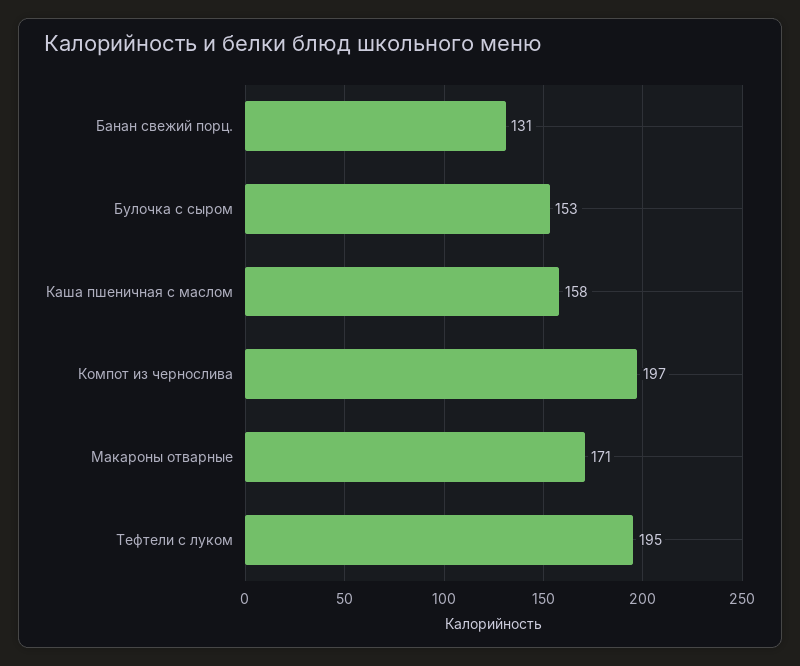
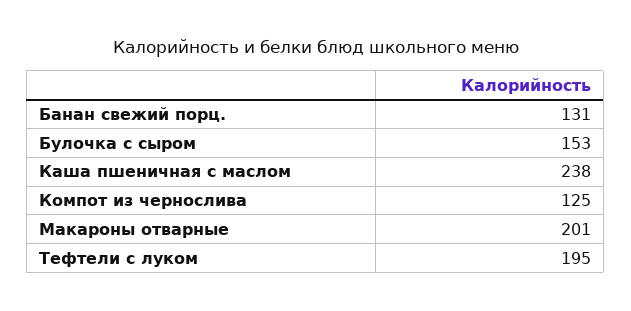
Каша пшеничная с маслом: 158 -> 238
Компот из чернослива: 197 -> 125
Макароны отварные: 171 -> 201

